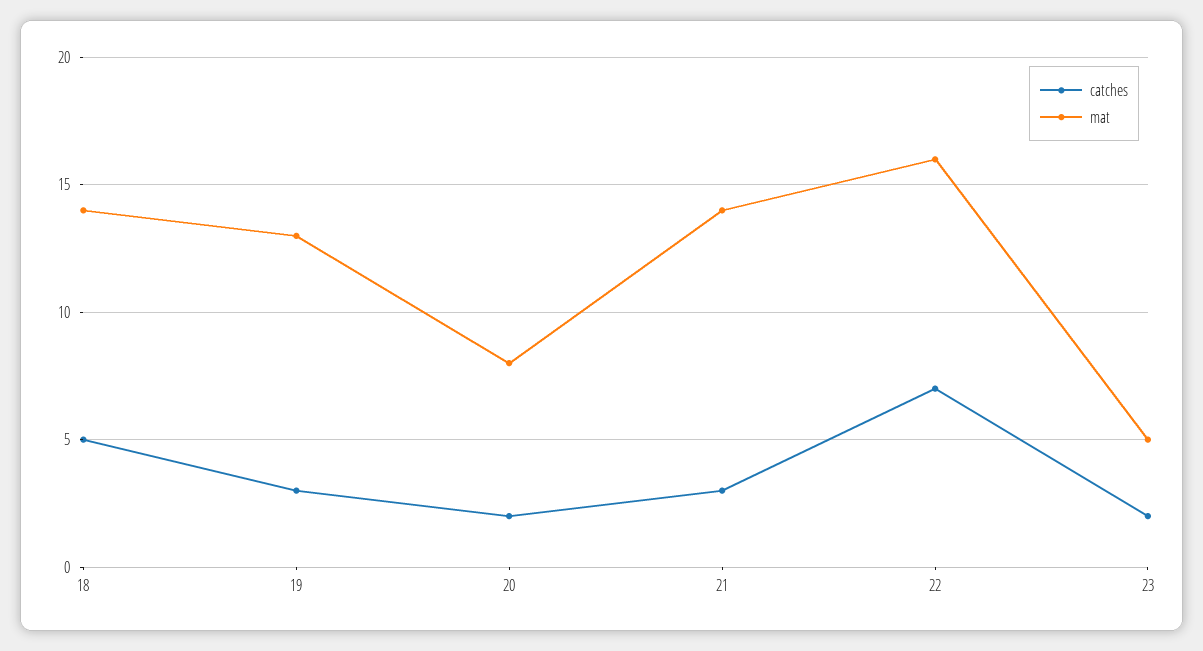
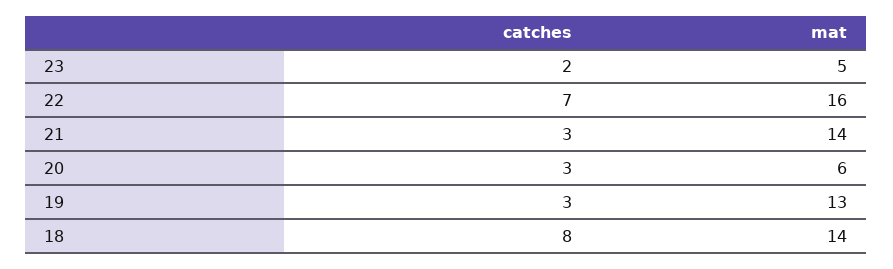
catches, 18: 5 -> 8
catches, 20: 2 -> 3
mat, 20: 8 -> 6

